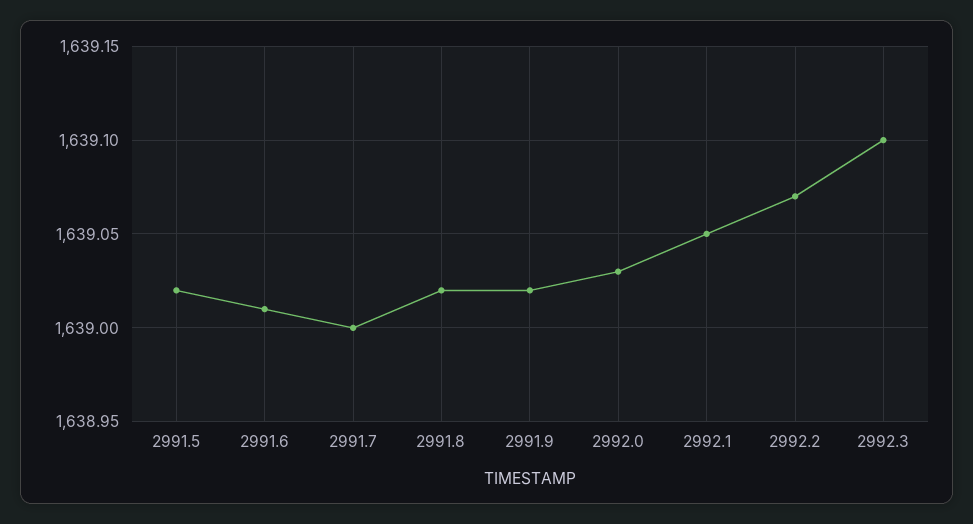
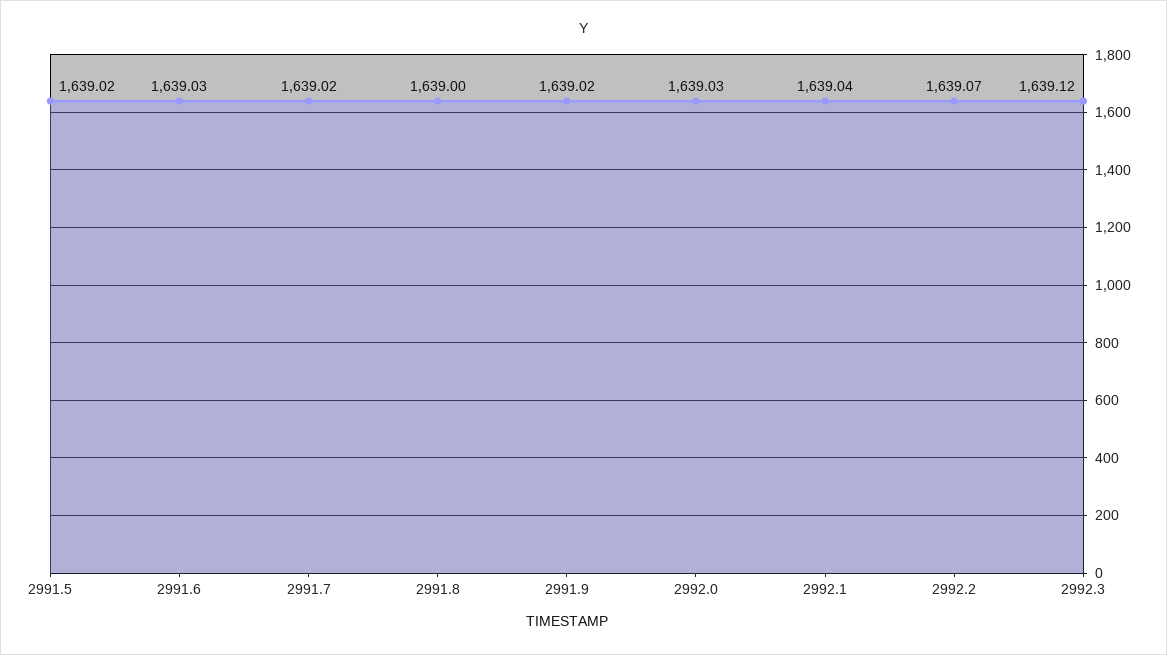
2991.6: 1639.01 -> 1639.03
2991.7: 1639 -> 1639.02
2991.8: 1639.02 -> 1639
2992.1: 1639.05 -> 1639.04
2992.3: 1639.1 -> 1639.12

